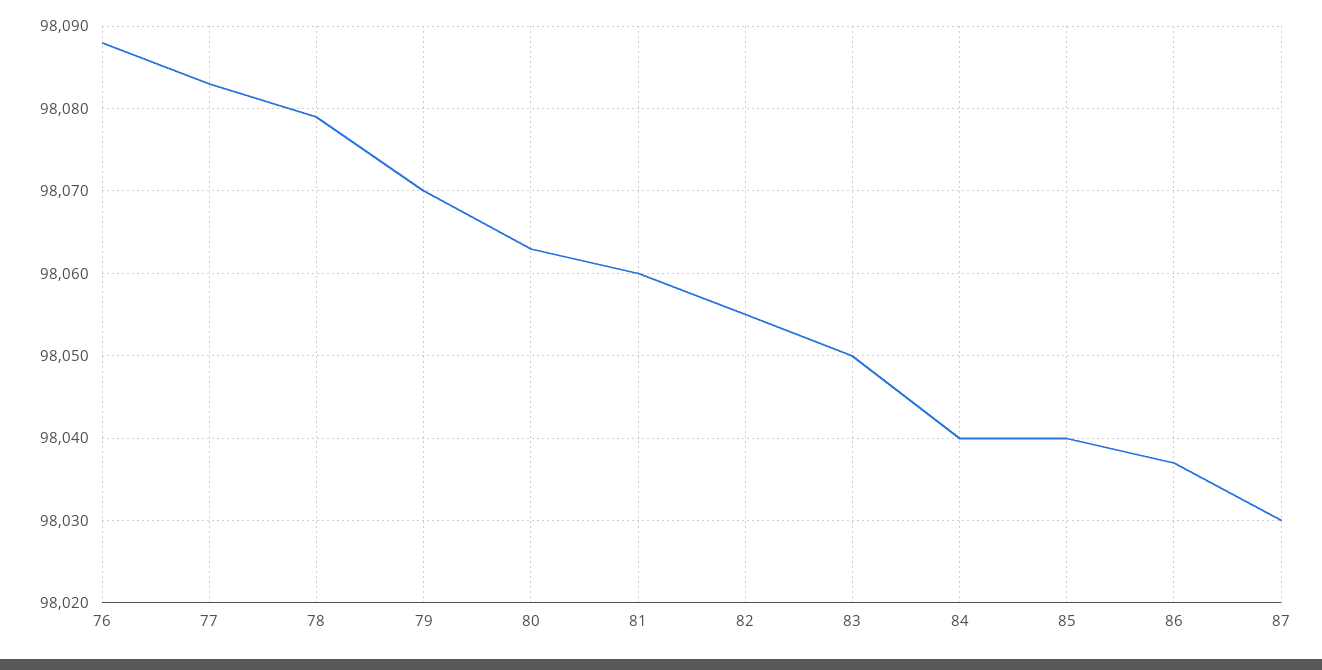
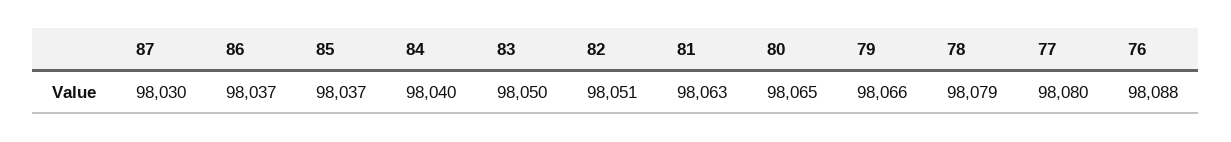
77: 98083 -> 98080
79: 98070 -> 98066
80: 98063 -> 98065
81: 98060 -> 98063
82: 98055 -> 98051
85: 98040 -> 98037

